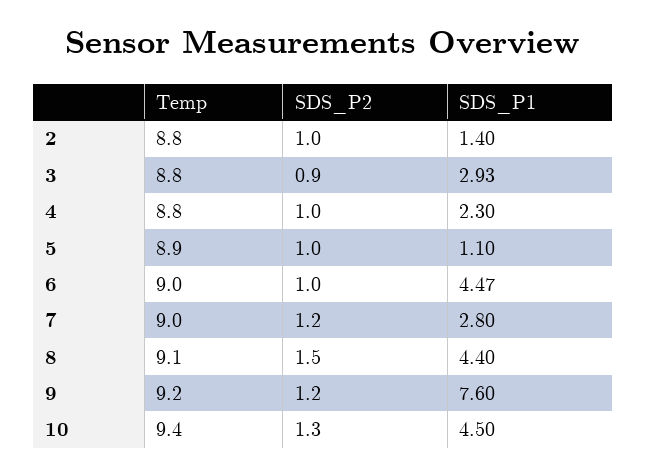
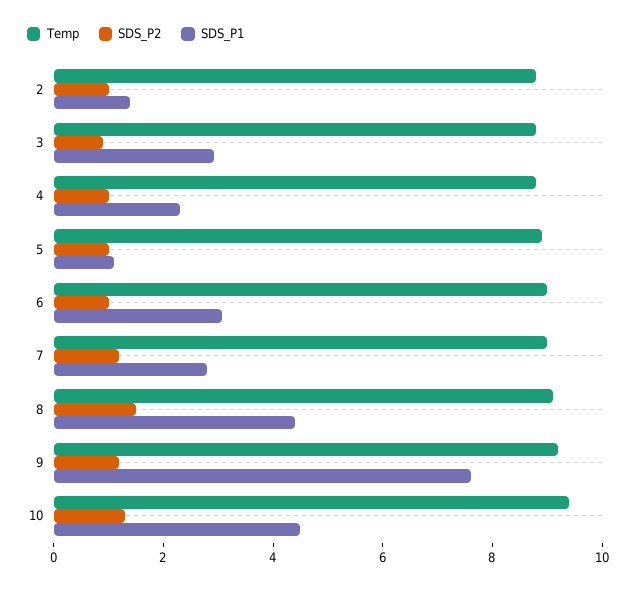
SDS_P1, 6: 4.47 -> 3

